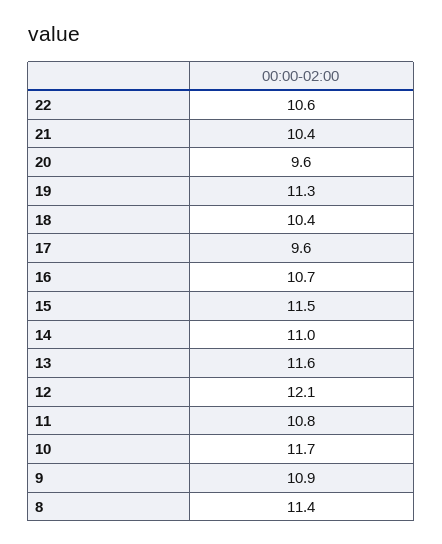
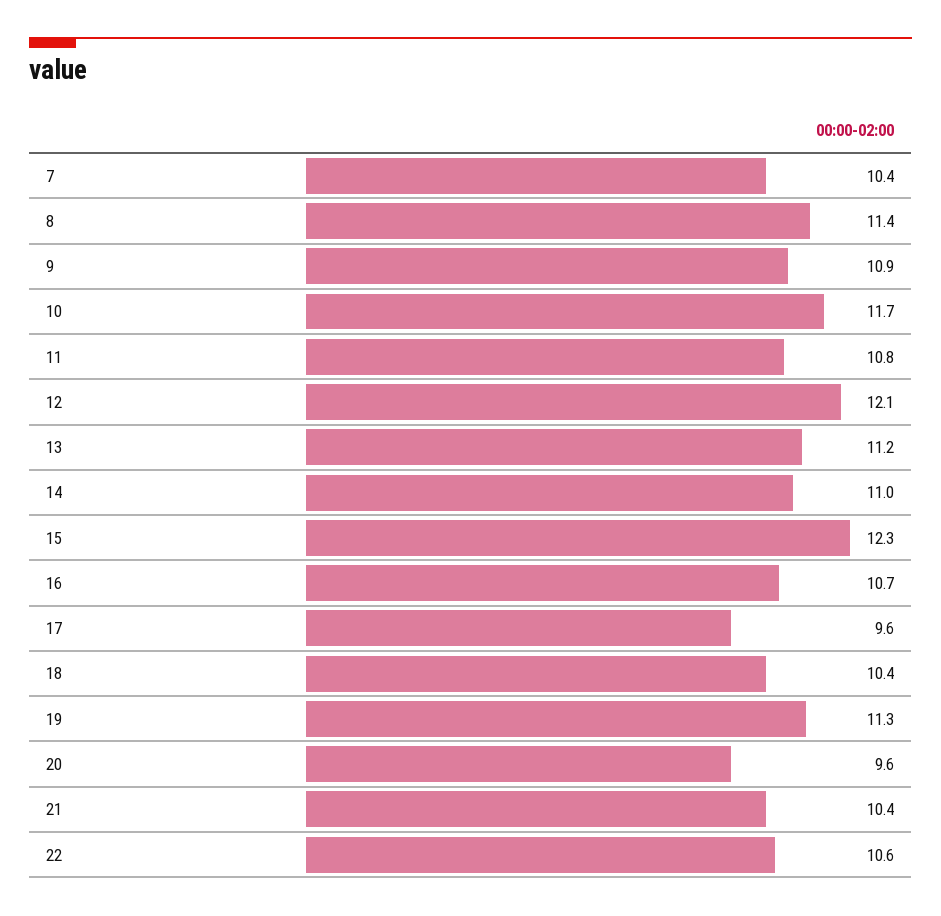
15: 11.5 -> 12.3
13: 11.6 -> 11.2
7: none -> 10.4

